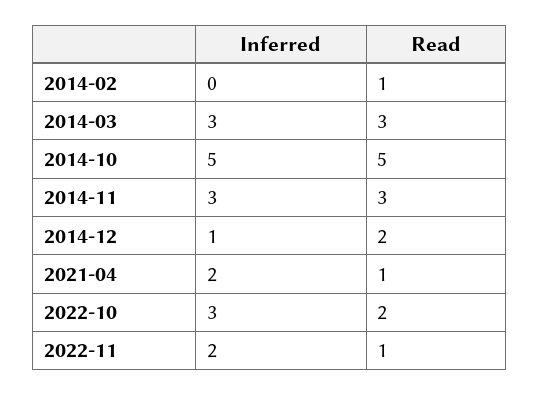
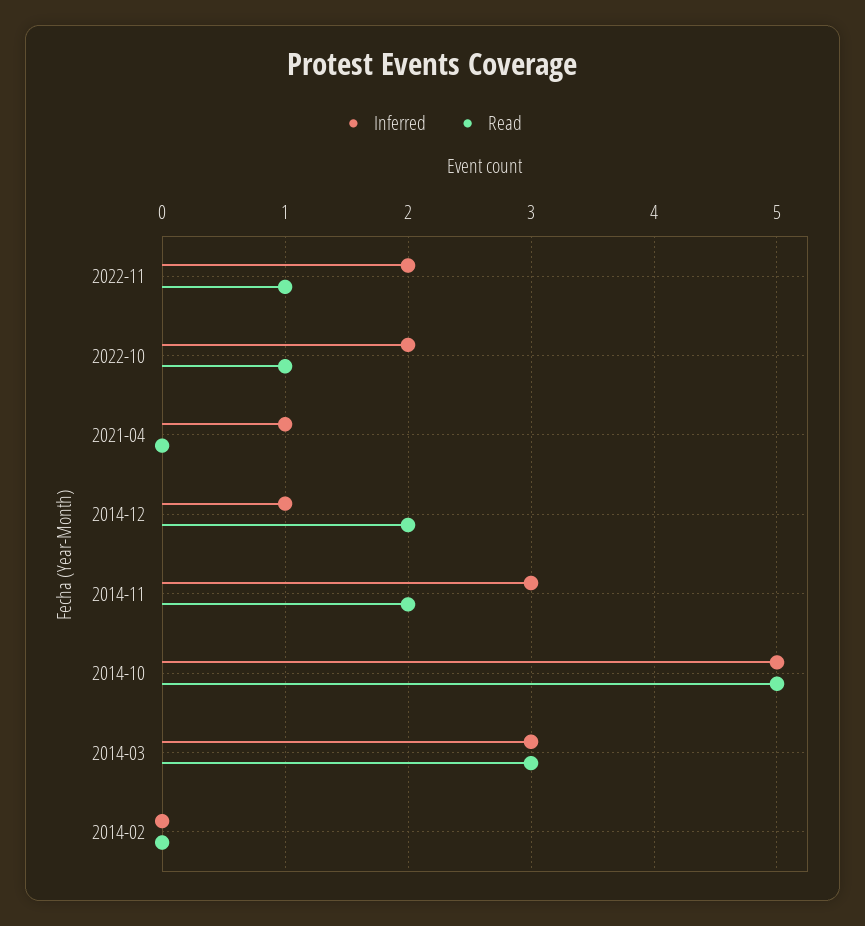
Read, 2014-02: 1 -> 0
Read, 2014-11: 3 -> 2
Inferred, 2021-04: 2 -> 1
Read, 2021-04: 1 -> 0
Inferred, 2022-10: 3 -> 2
Read, 2022-10: 2 -> 1

